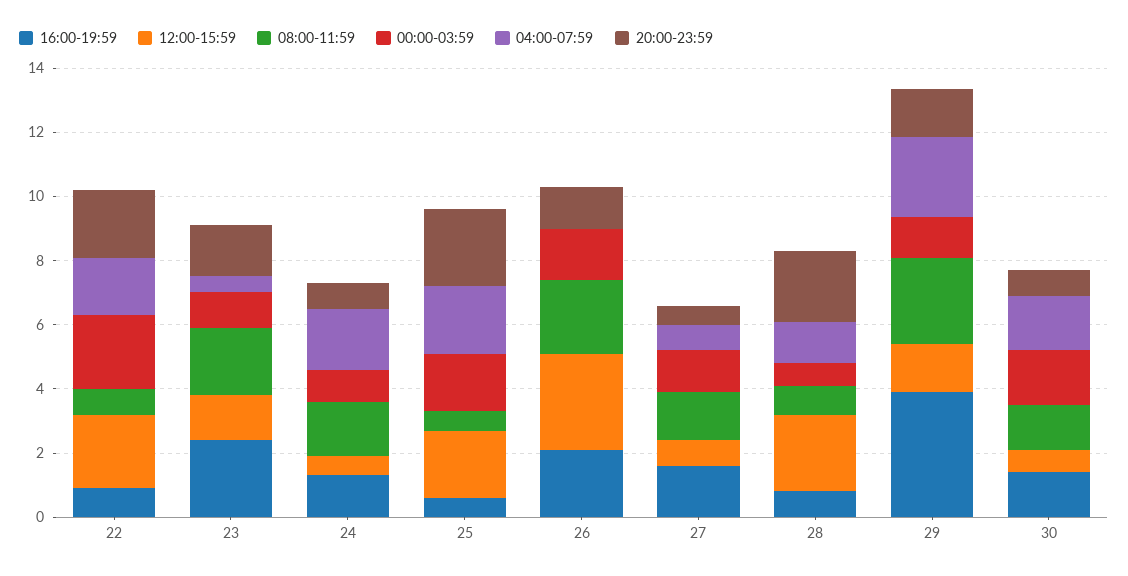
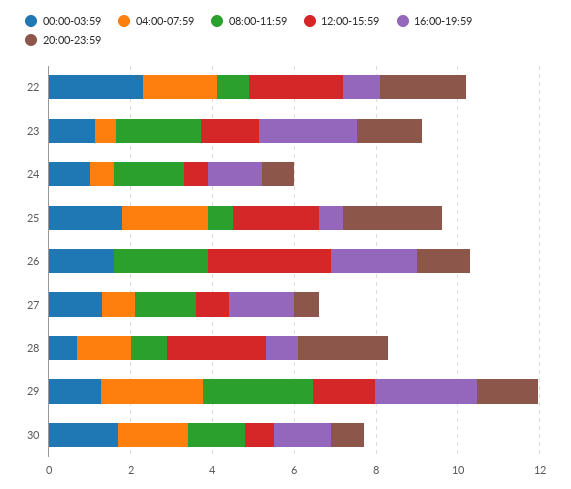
04:00-07:59, 24: 2 -> 0.5
16:00-19:59, 29: 4 -> 2.5

